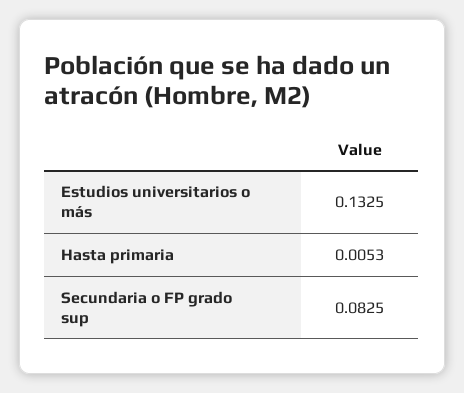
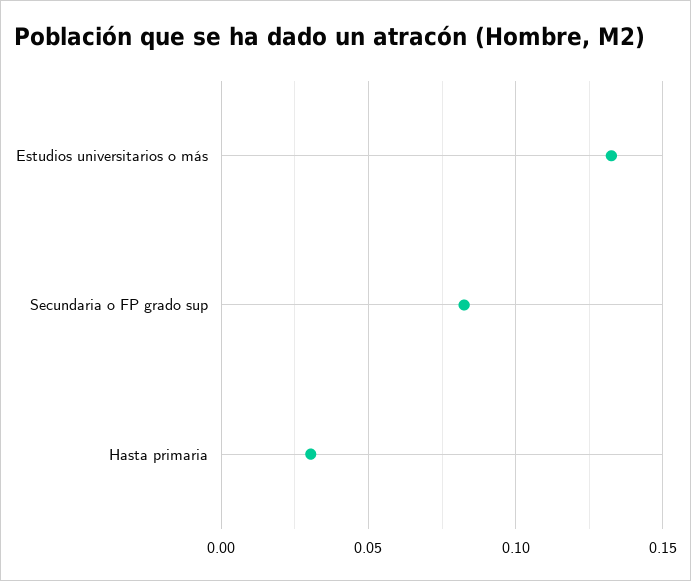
Hasta primaria: 0.0053 -> 0.03

